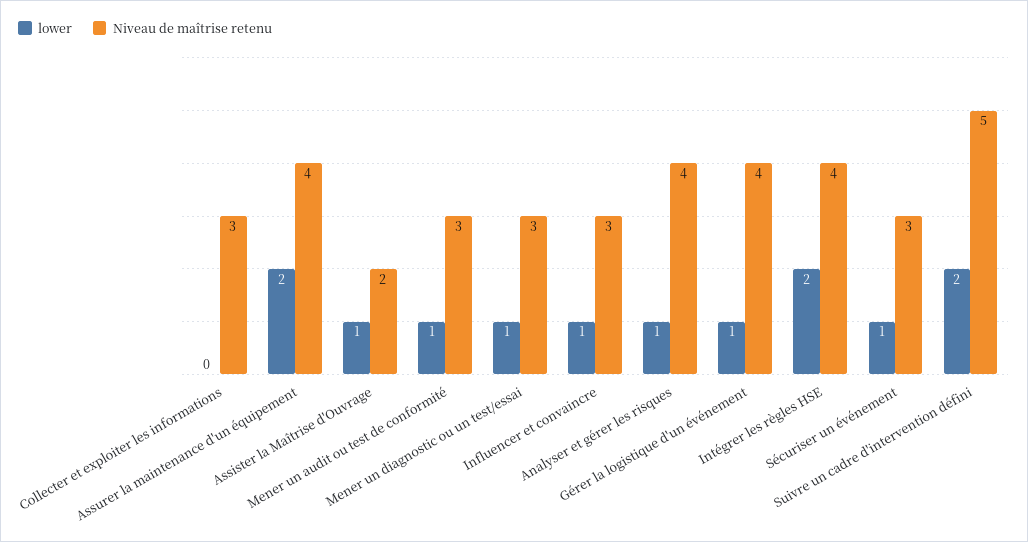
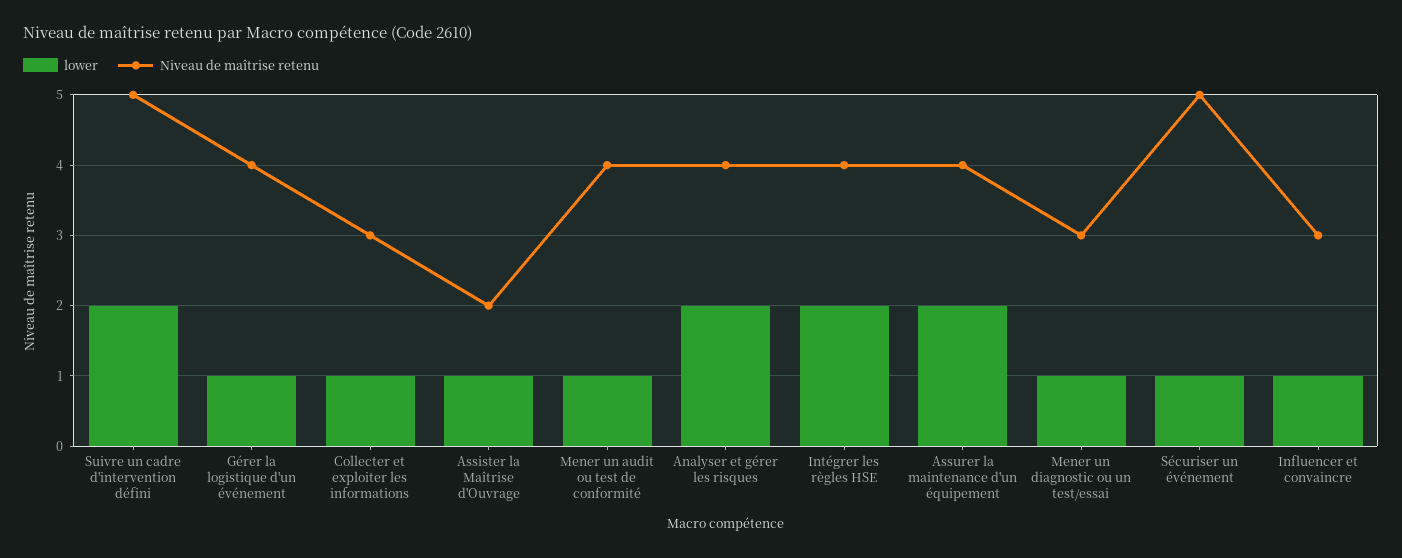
lower, Collecter et exploiter les informations: 0 -> 1
Niveau de maîtrise retenu, Mener un audit ou test de conformité: 3 -> 4
lower, Analyser et gérer les risques: 1 -> 2
Niveau de maîtrise retenu, Sécuriser un événement: 3 -> 5

